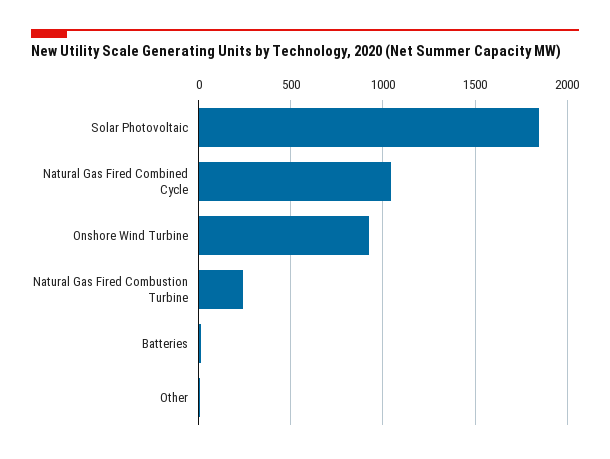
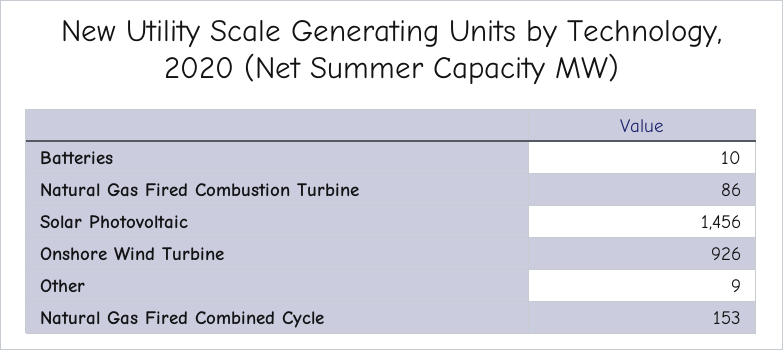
Solar Photovoltaic: 1850 -> 1456
Natural Gas Fired Combined Cycle: 1050 -> 153
Natural Gas Fired Combustion Turbine: 250 -> 86

